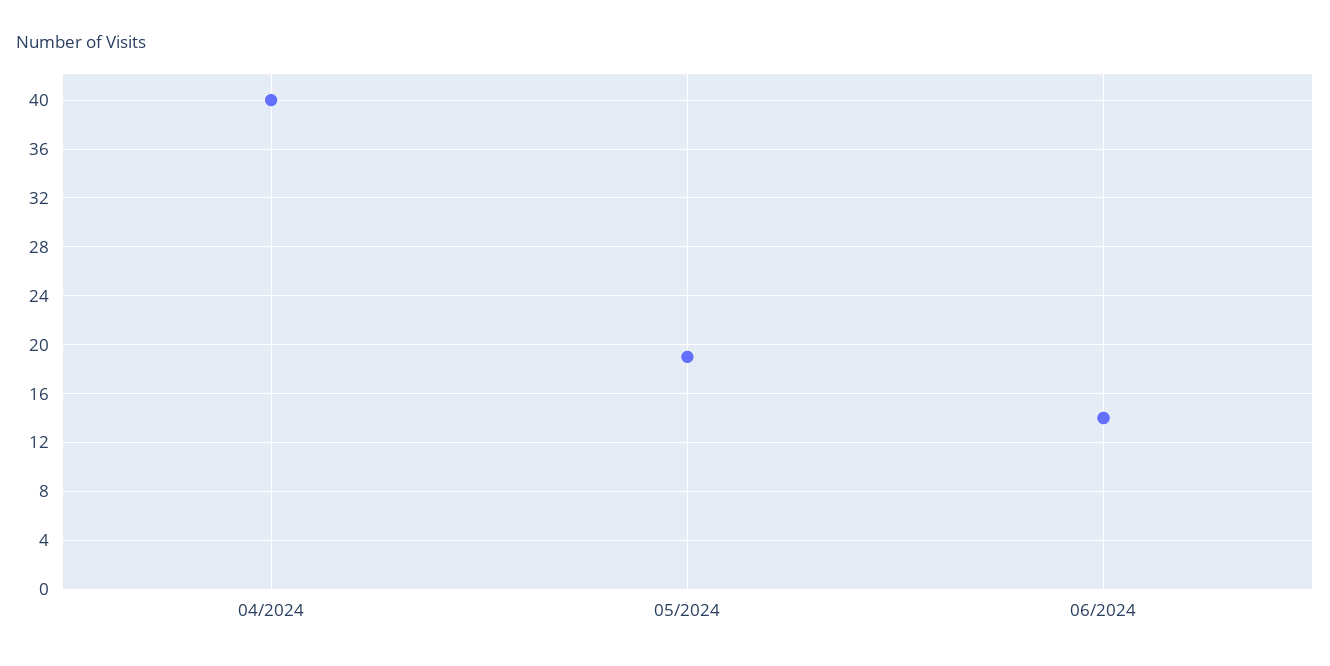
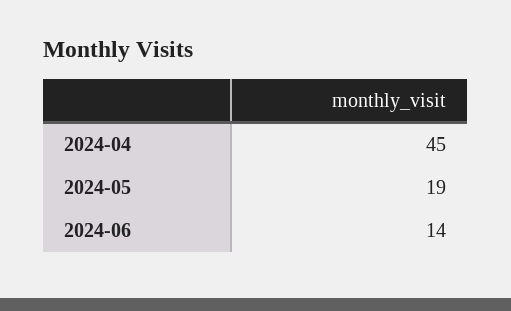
04/2024: 40 -> 45

